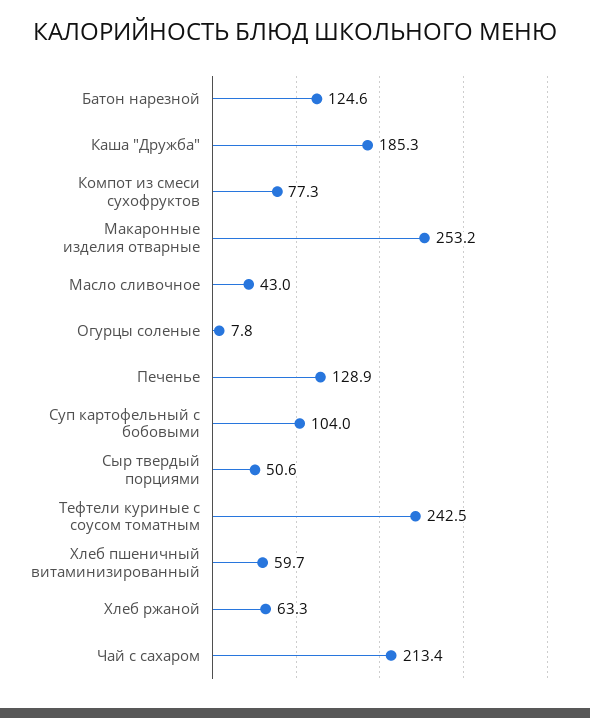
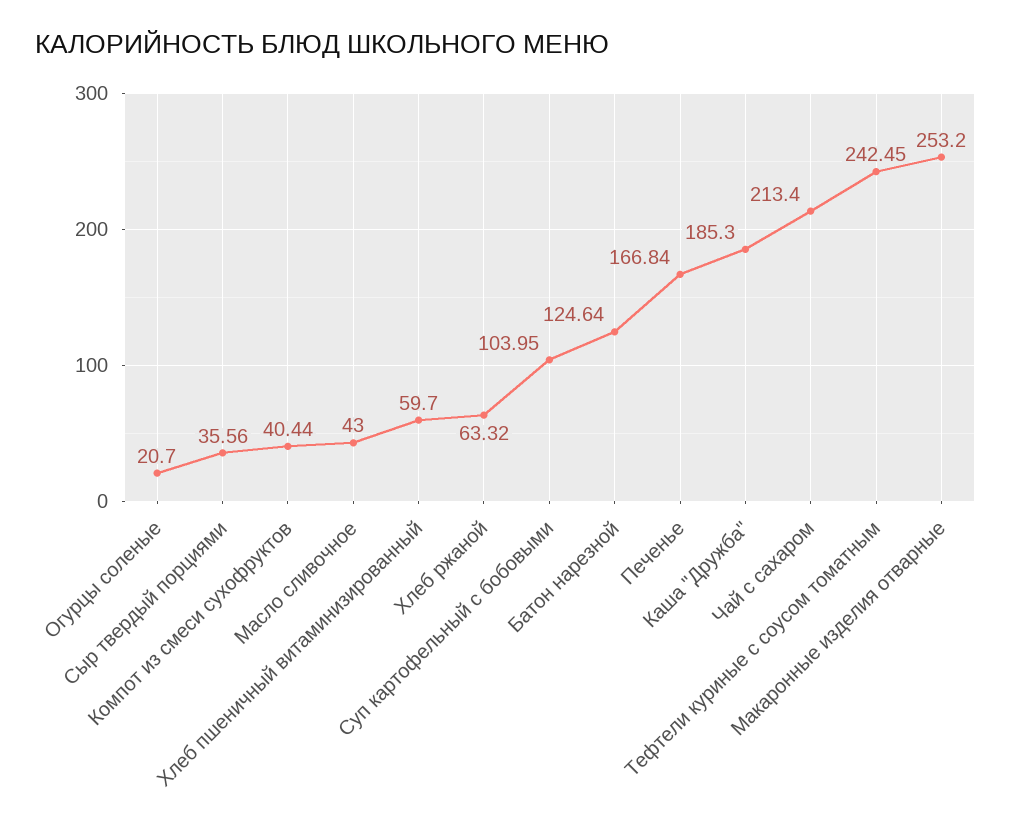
Компот из смеси сухофруктов: 77.3 -> 40.44
Огурцы соленые: 7.8 -> 20.7
Печенье: 128.9 -> 166.84
Сыр твердый порциями: 50.6 -> 35.56

